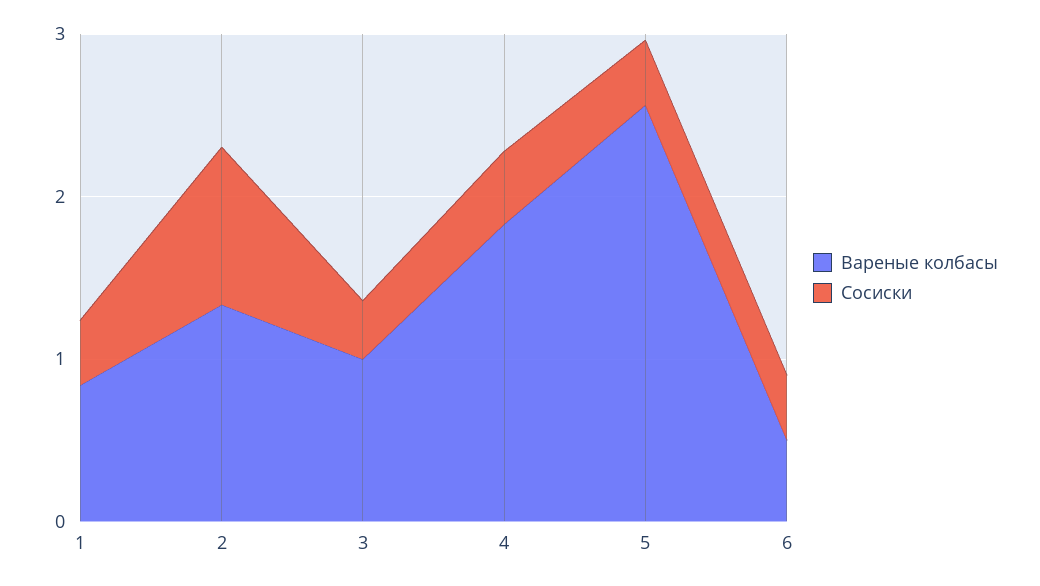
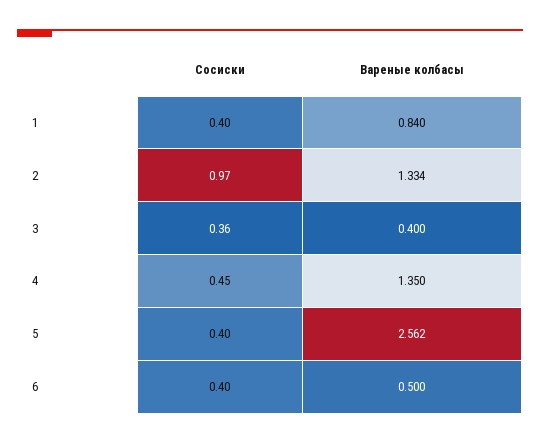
Вареные колбасы, 3: 1 -> 0.4
Вареные колбасы, 4: 1.8 -> 1.35

